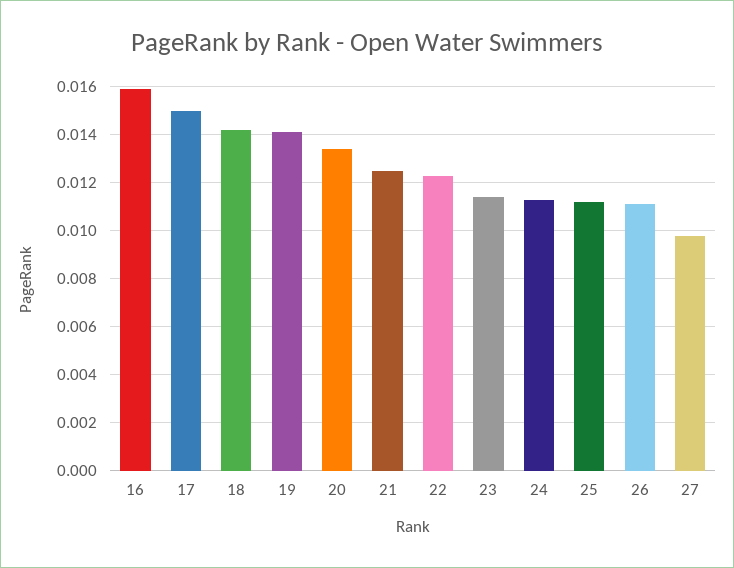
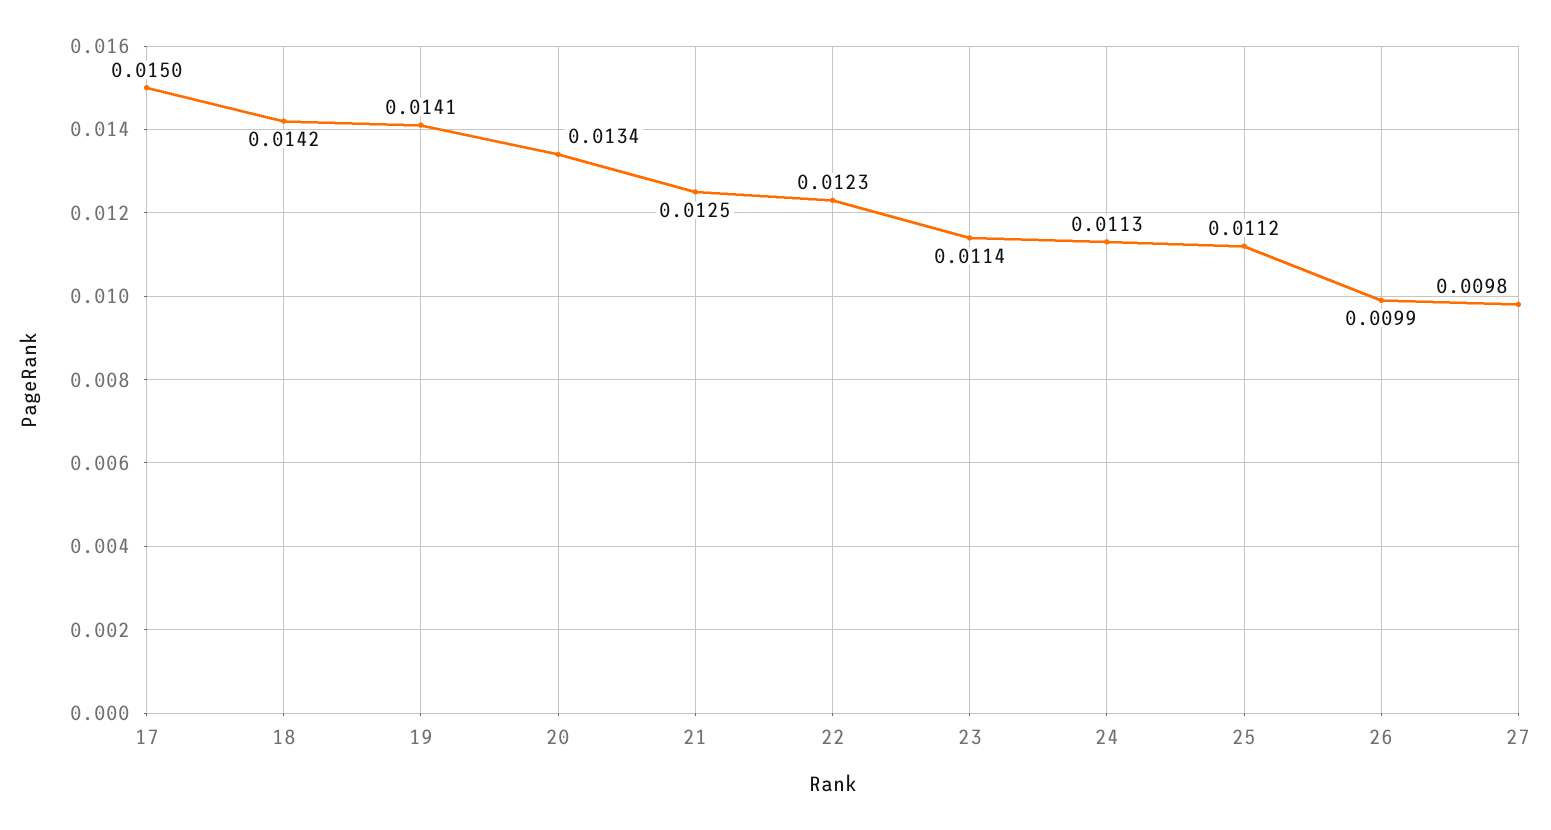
16: 0.016 -> none
26: 0.011 -> 0.0099

